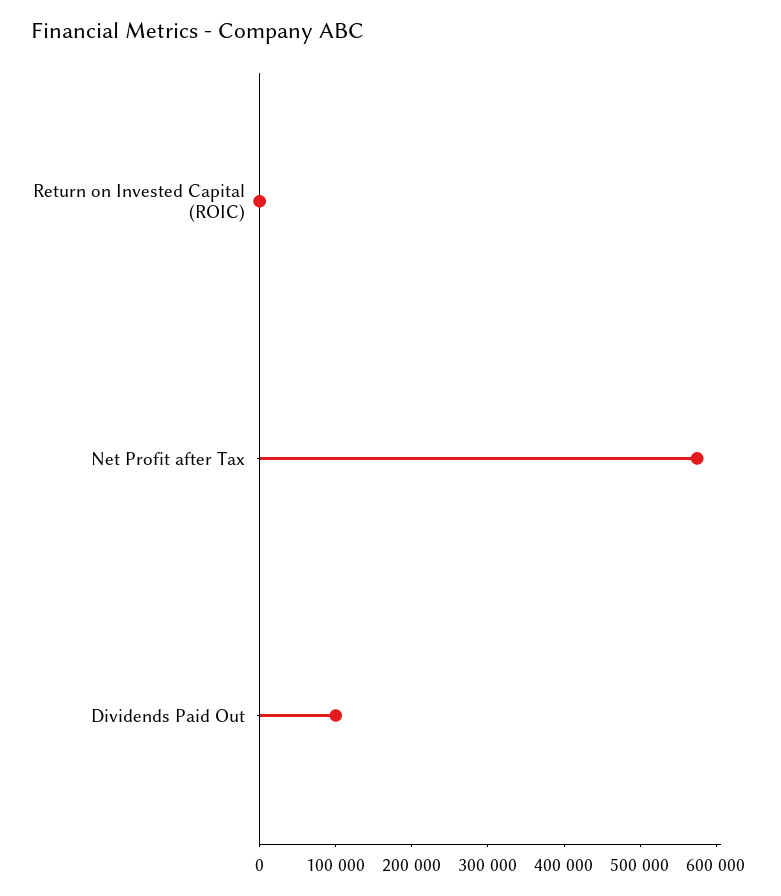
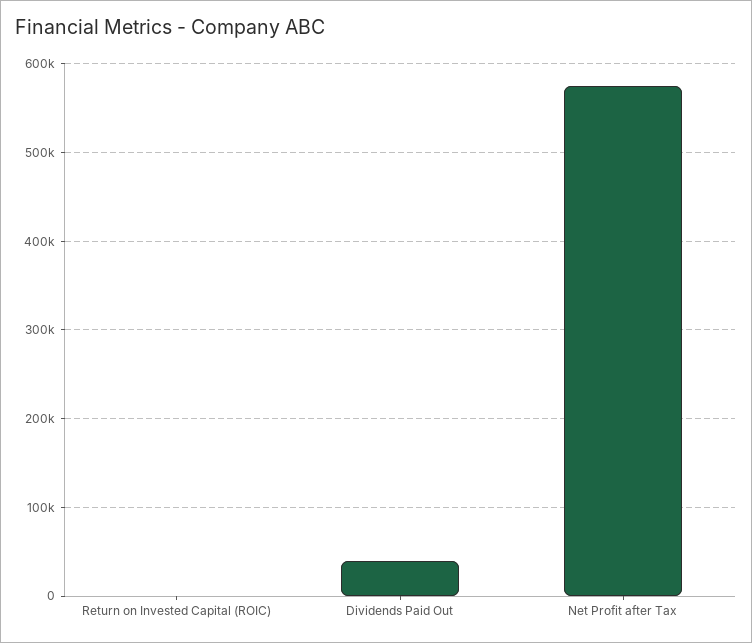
Dividends Paid Out: 100000 -> 40000

